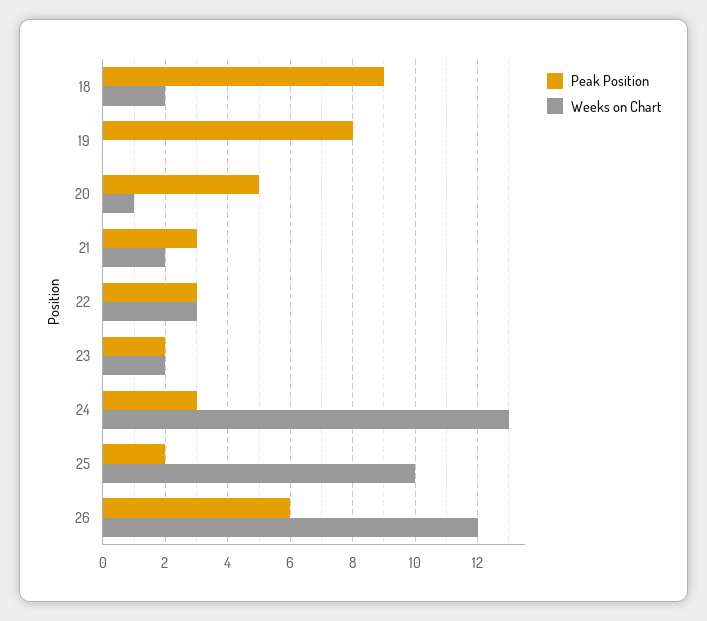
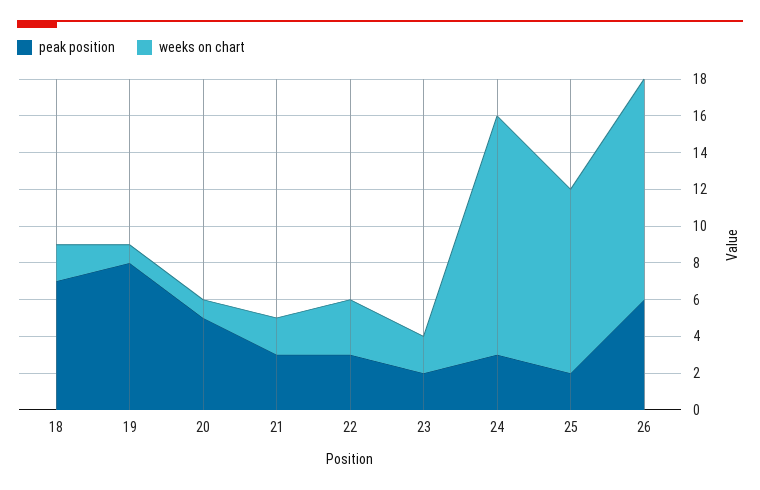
Peak Position, 18: 9 -> 7
Weeks on Chart, 19: 0 -> 1

